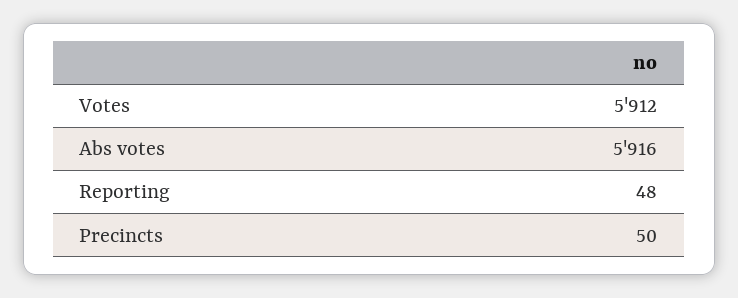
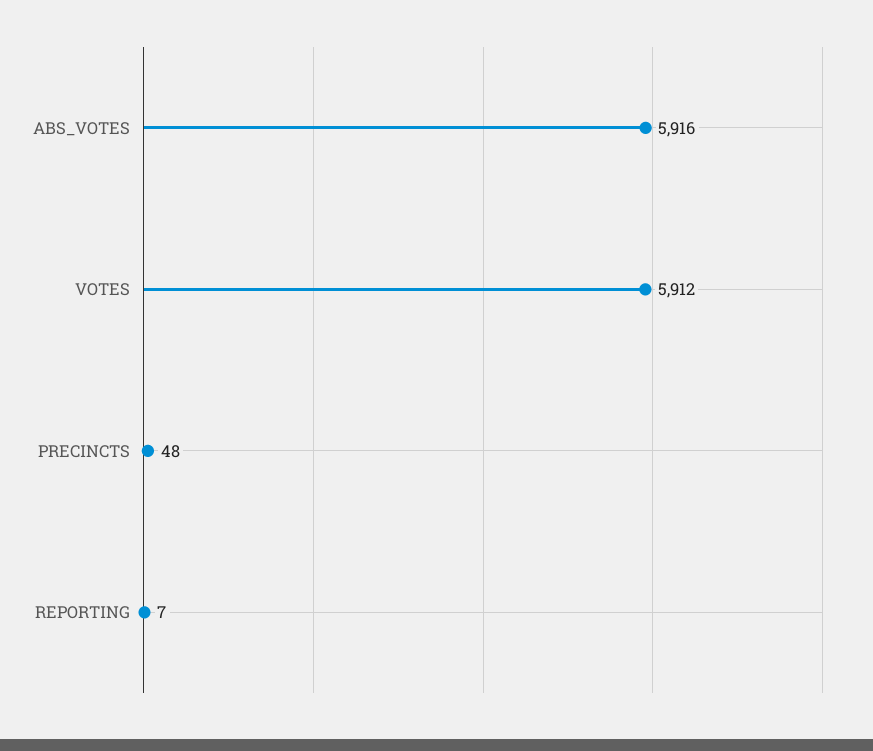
Reporting: 48 -> 7
Precincts: 50 -> 48

